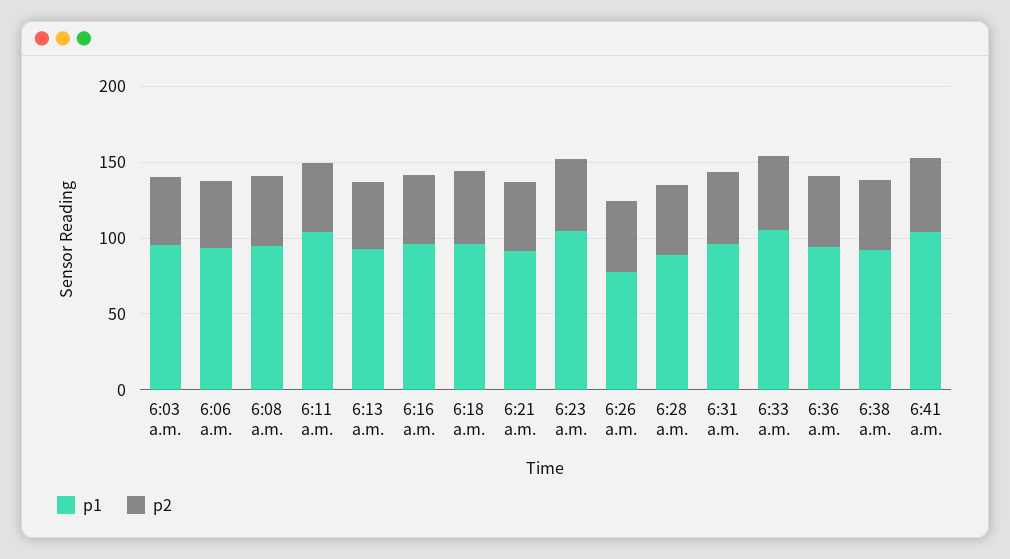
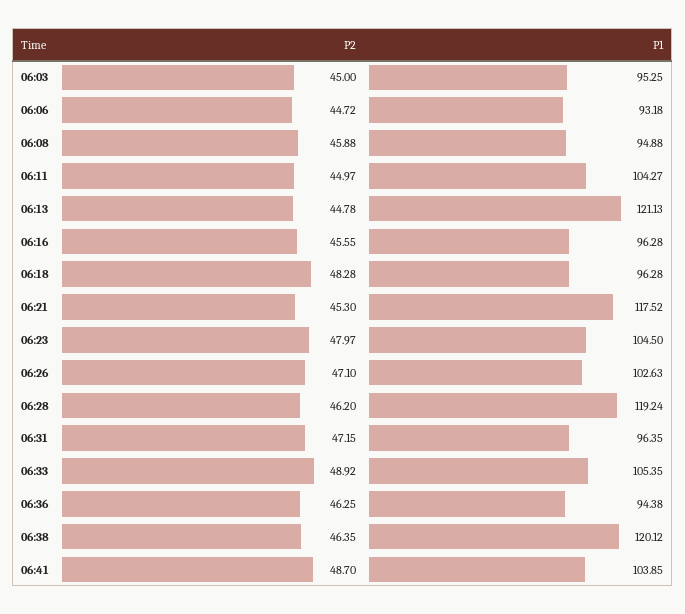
p1, 6:13 a.m.: 90 -> 121.13
p1, 6:21 a.m.: 90 -> 117.52
p1, 6:26 a.m.: 80 -> 102.63
p1, 6:28 a.m.: 90 -> 119.24
p1, 6:38 a.m.: 90 -> 120.12

